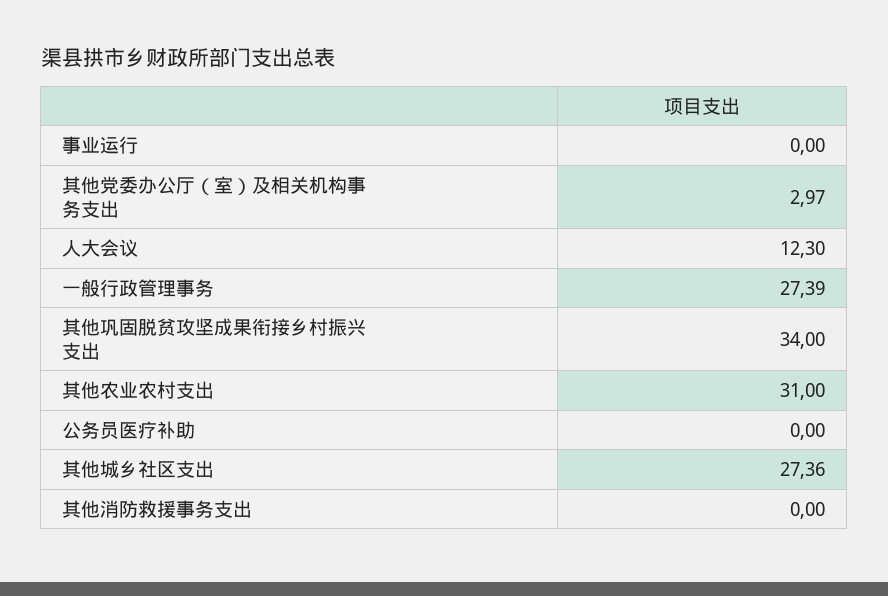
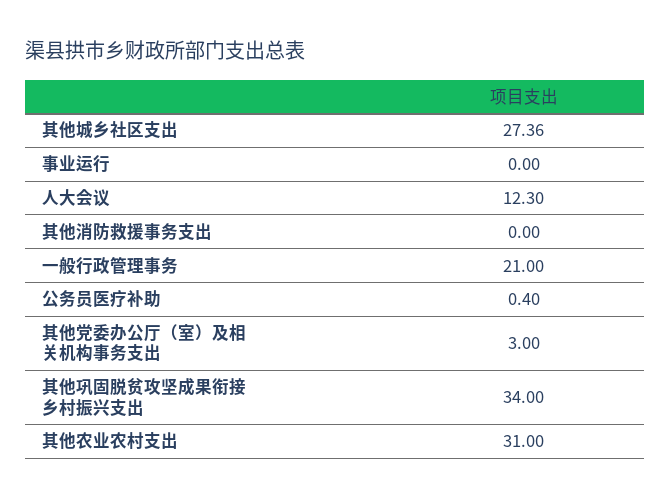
其他党委办公厅（室）及相关机构事务支出: 2.97 -> 3
一般行政管理事务: 27.39 -> 21
公务员医疗补助: 0 -> 0.4

